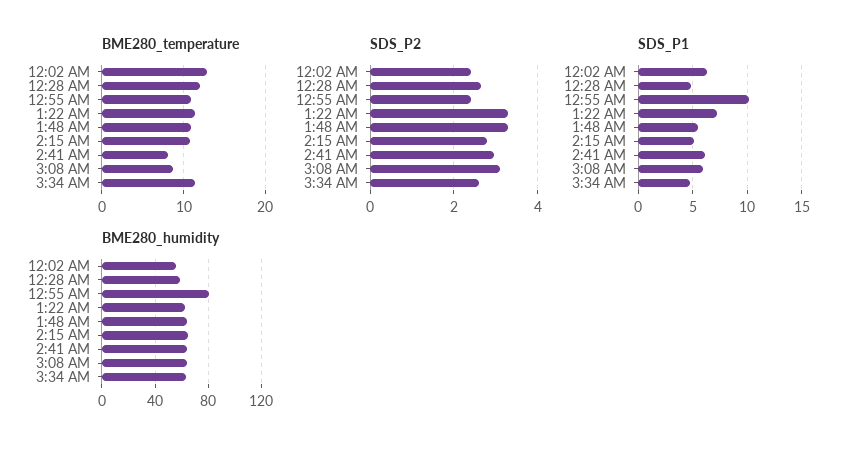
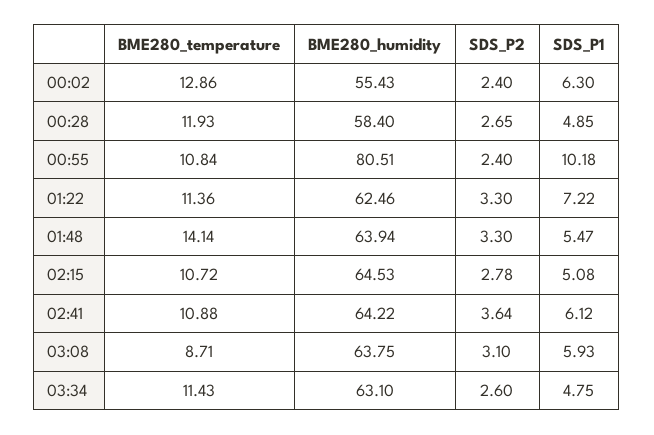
BME280_temperature, 1:48 AM: 11 -> 14.14
BME280_temperature, 2:41 AM: 8 -> 10.88
SDS_P2, 2:41 AM: 3 -> 3.64

